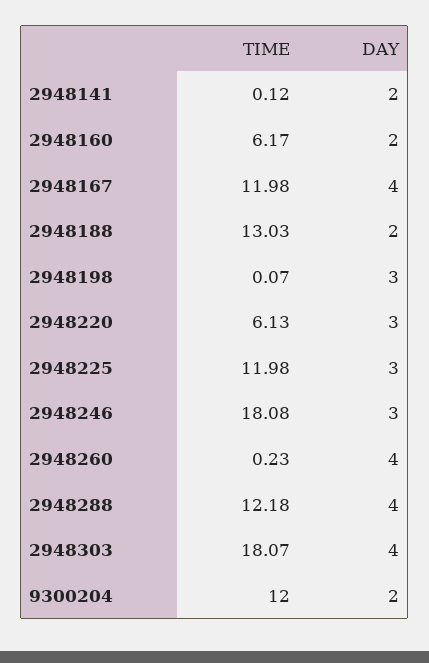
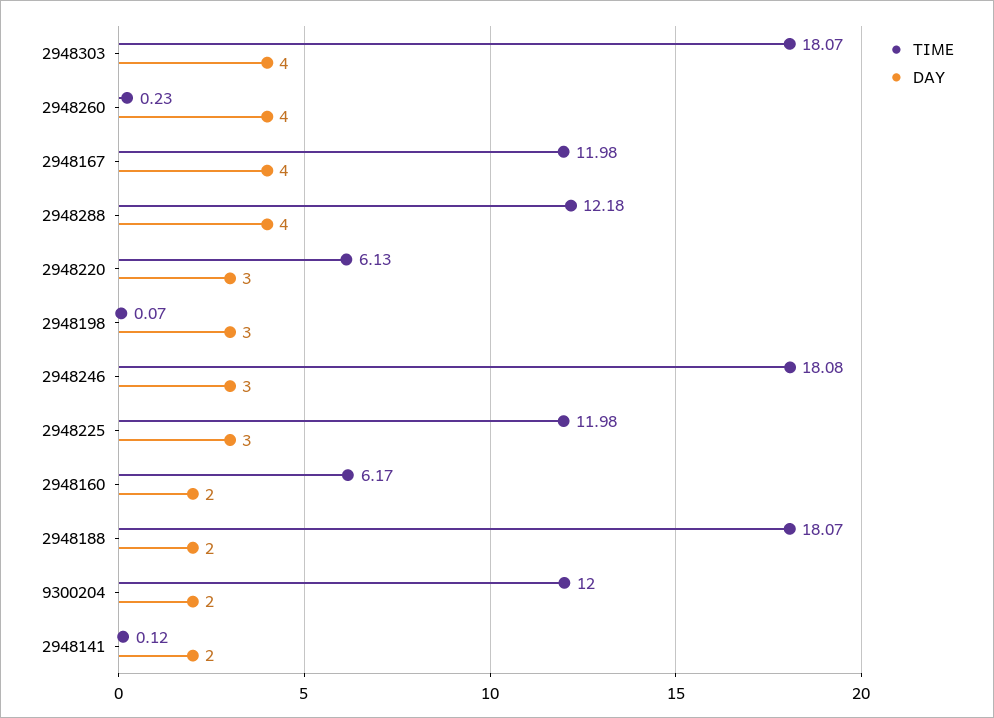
TIME, 2948188: 13.03 -> 18.07

